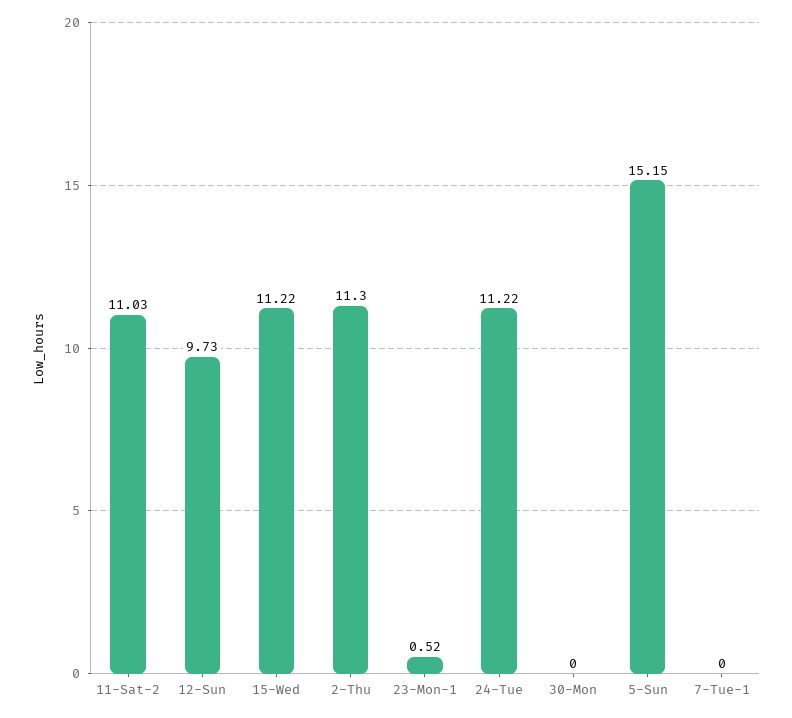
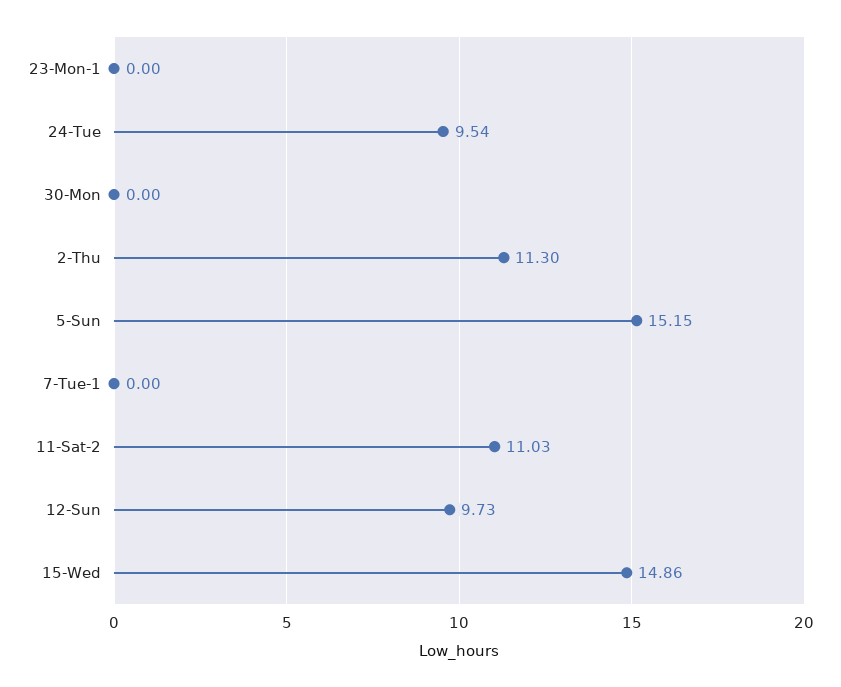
15-Wed: 11.22 -> 14.86
23-Mon-1: 0.52 -> 0
24-Tue: 11.22 -> 9.54

